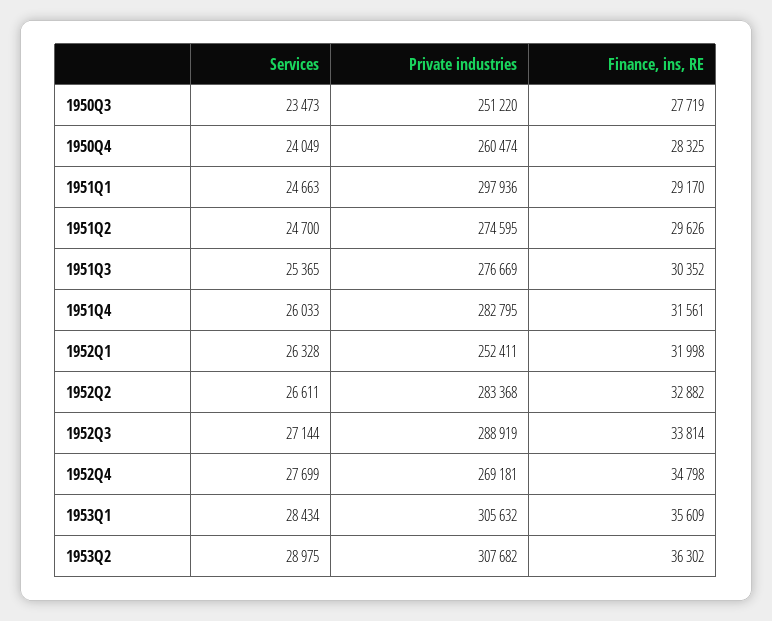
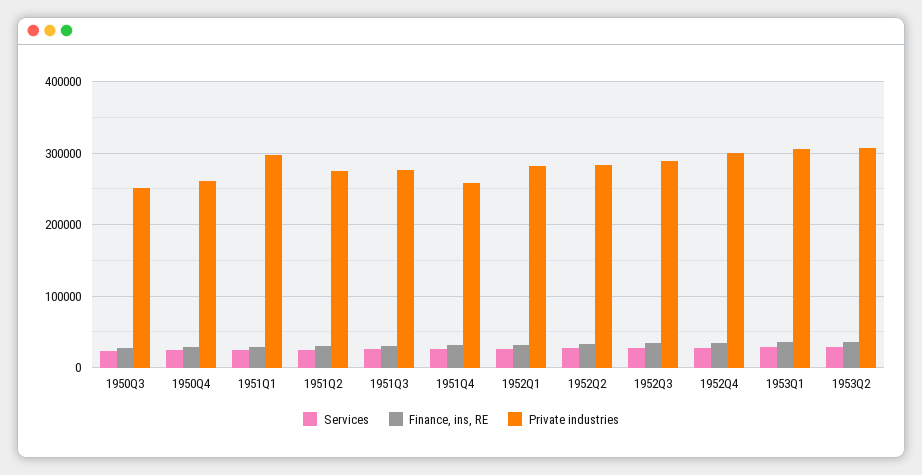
Private industries, 1951Q4: 282795 -> 260000
Private industries, 1952Q1: 252411 -> 280000
Private industries, 1952Q4: 269181 -> 300000

